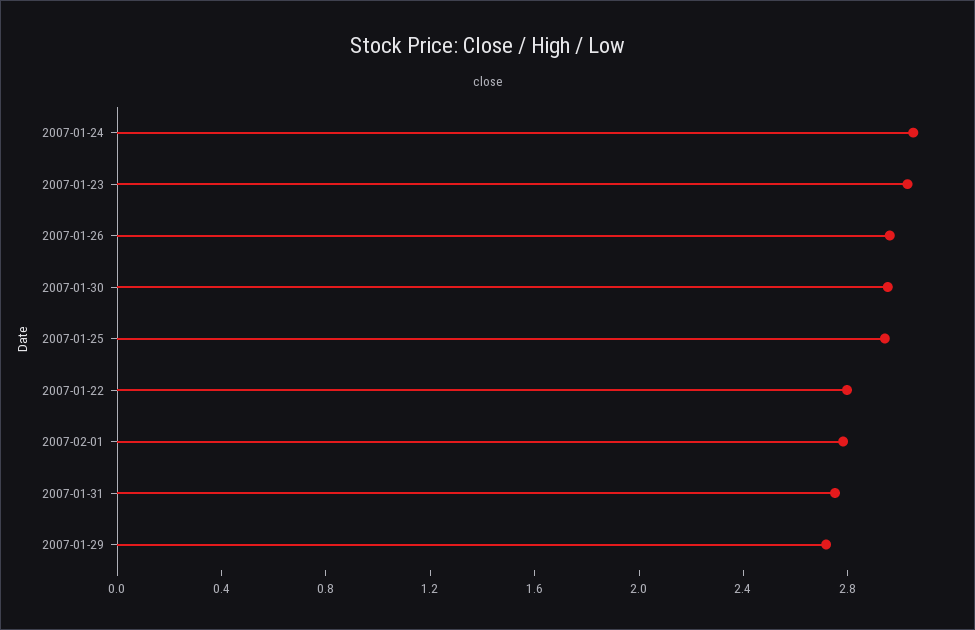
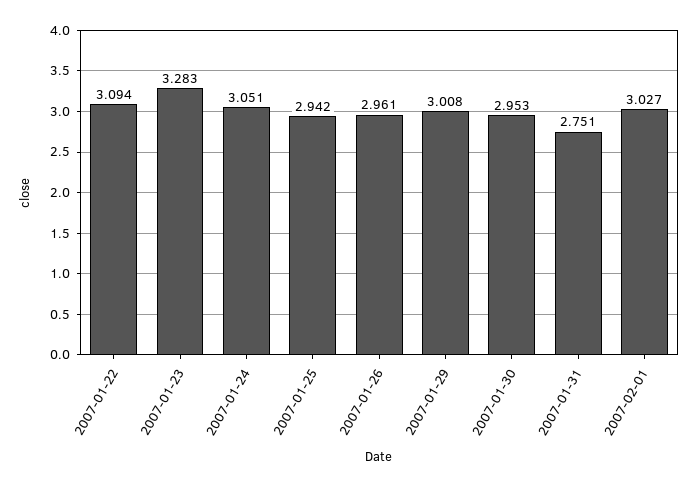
2007-01-23: 3 -> 3.283
2007-01-22: 2.8 -> 3.094
2007-02-01: 2.8 -> 3.027
2007-01-29: 2.7 -> 3.008

